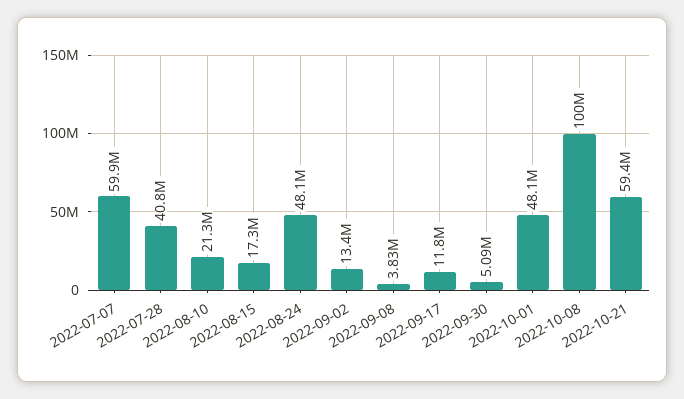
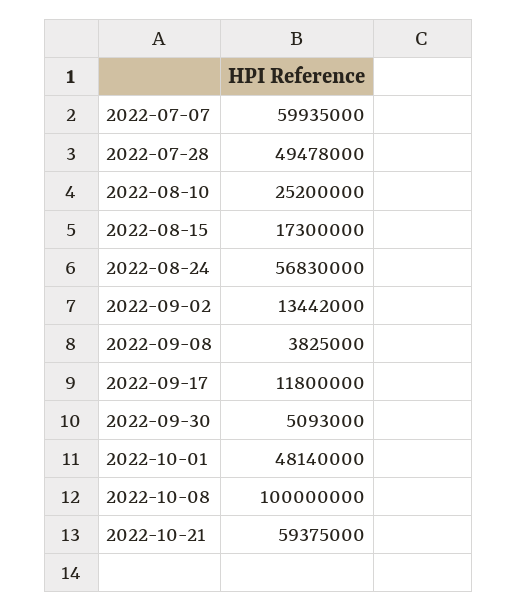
2022-07-28: 40800000 -> 49478000
2022-08-10: 21300000 -> 25200000
2022-08-24: 48100000 -> 56830000

